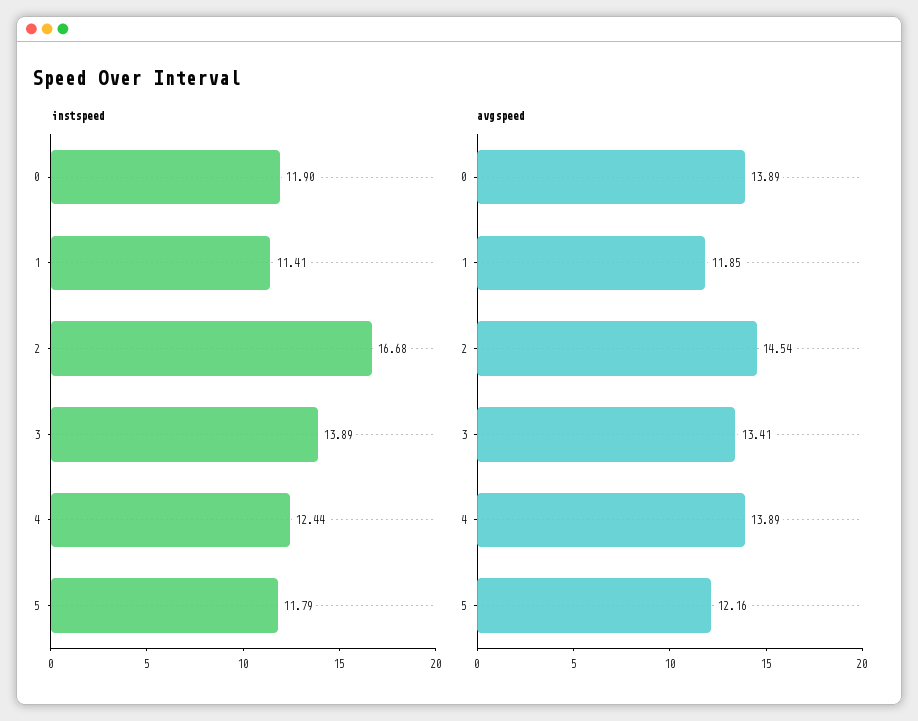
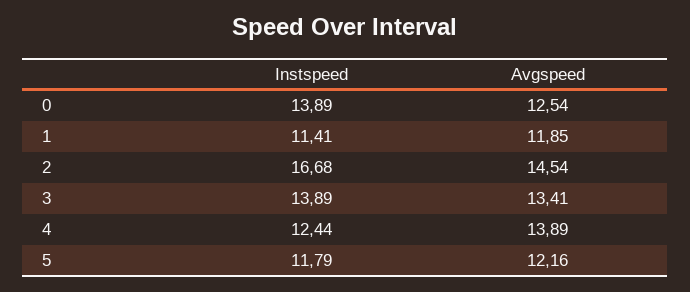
instspeed, 0: 11.9 -> 13.89
avgspeed, 0: 13.89 -> 12.54

